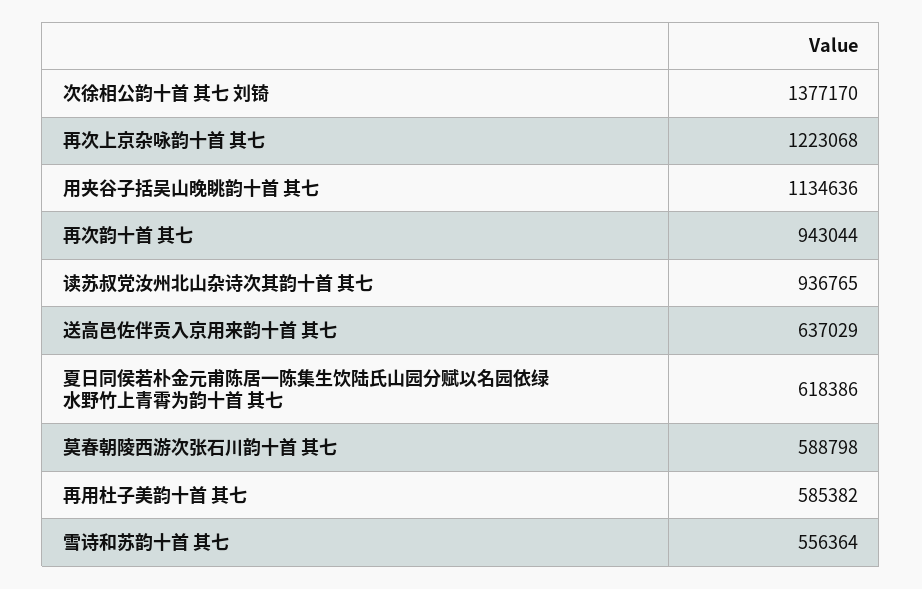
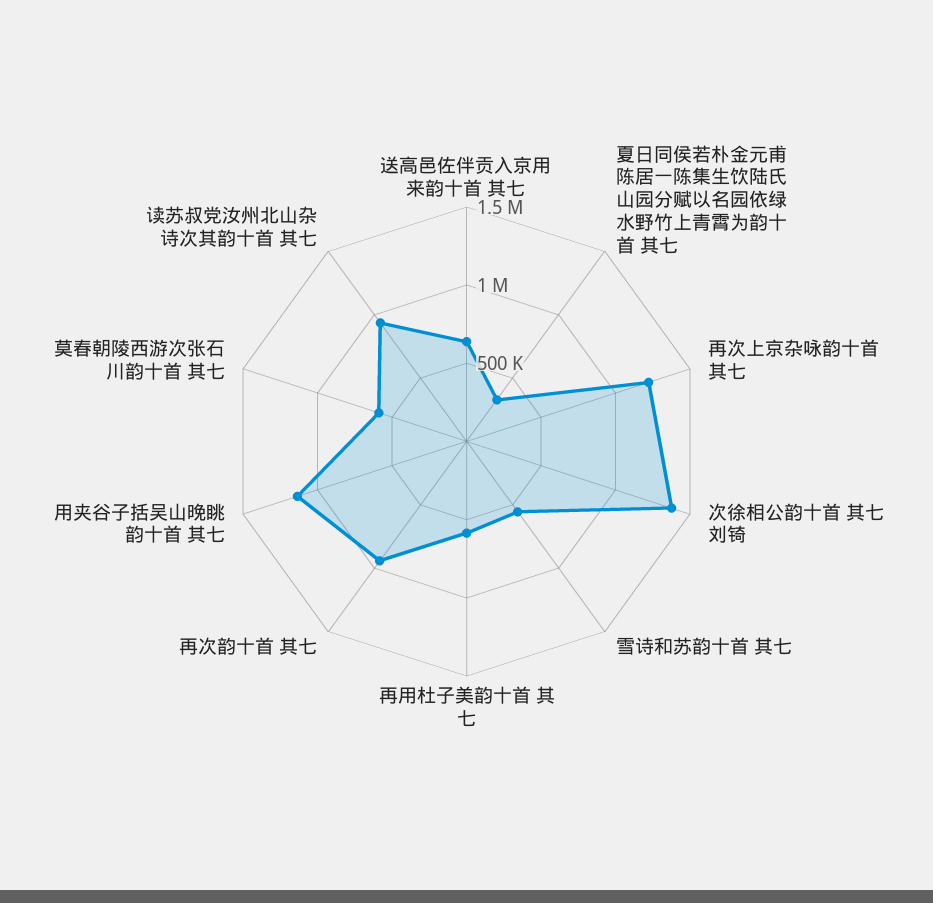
夏日同侯若朴金元甫陈居一陈集生饮陆氏山园分赋以名园依绿水野竹上青霄为韵十首 其七: 618386 -> 300000

